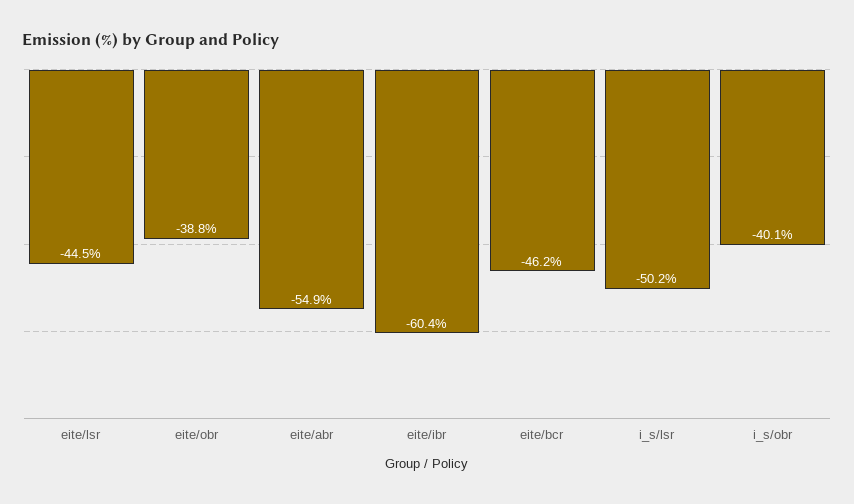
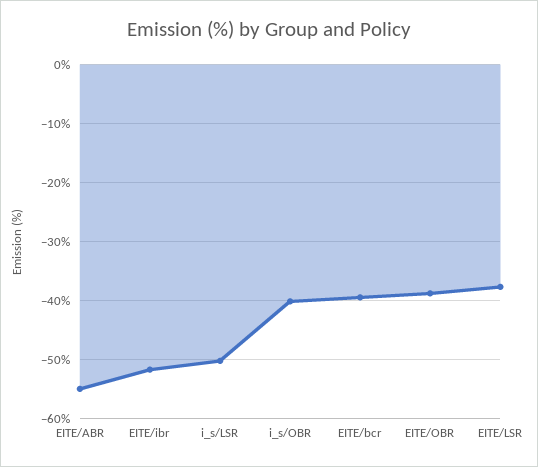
eite/lsr: -44.5 -> -38
eite/ibr: -60.4 -> -52
eite/bcr: -46.2 -> -40

